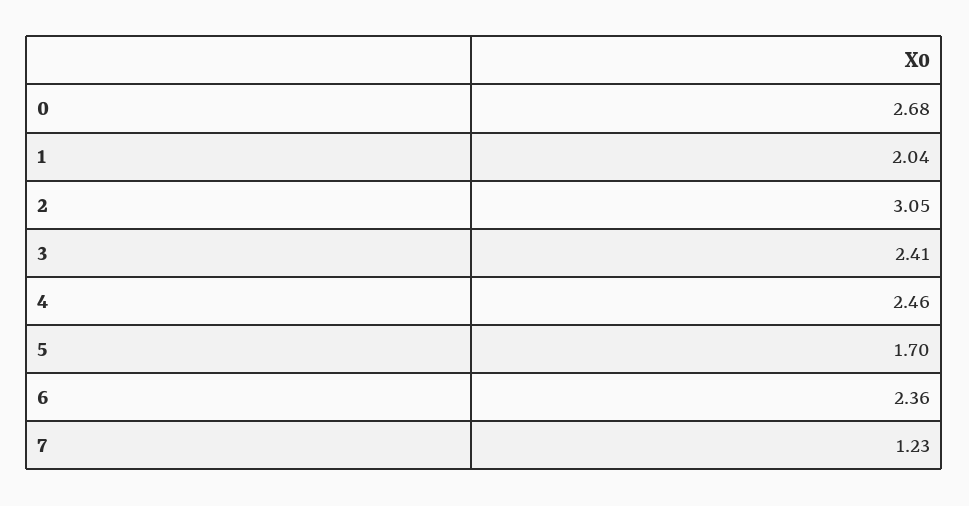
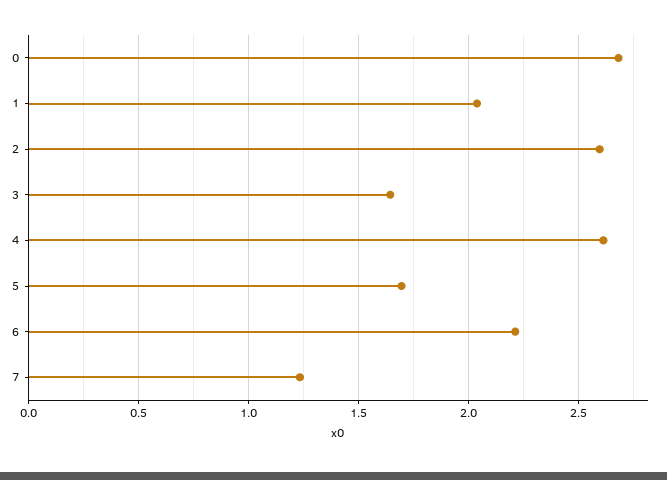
2: 3.05 -> 2.6
3: 2.41 -> 1.65
4: 2.46 -> 2.6
6: 2.36 -> 2.2

